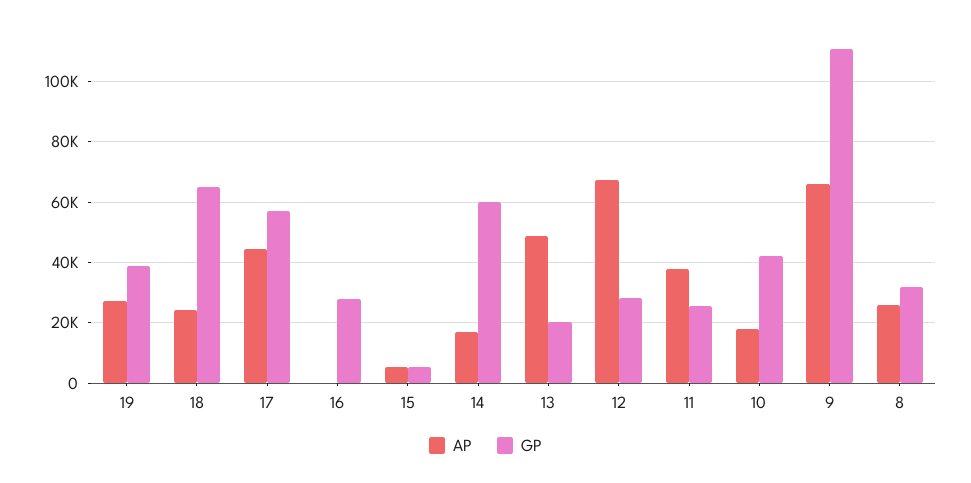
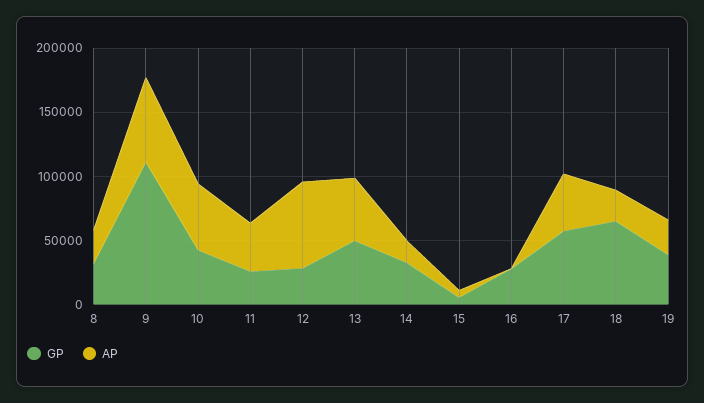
GP, 14: 60000 -> 30000
GP, 13: 20000 -> 50000
AP, 10: 18000 -> 50000

